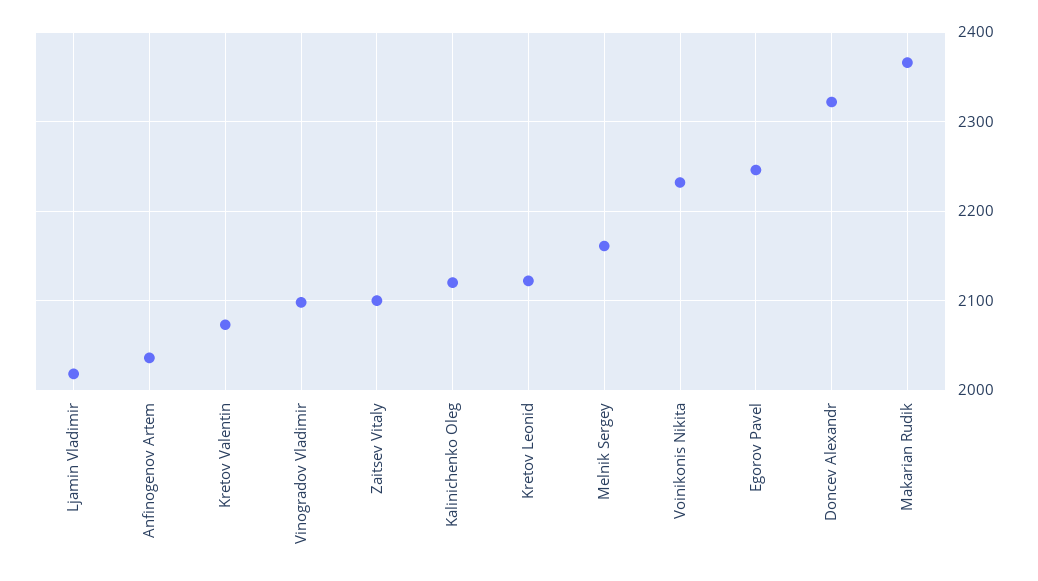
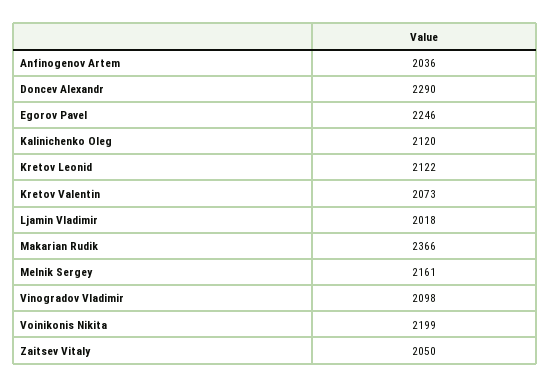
Zaitsev Vitaly: 2100 -> 2050
Voinikonis Nikita: 2230 -> 2199
Doncev Alexandr: 2320 -> 2290

